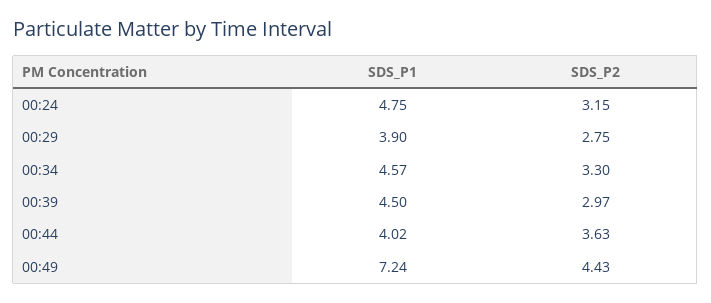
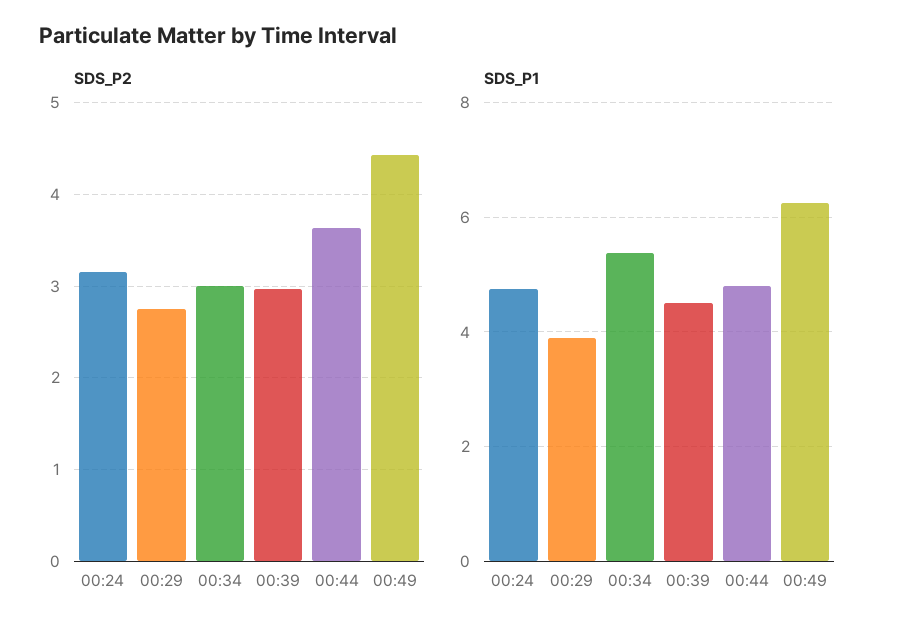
SDS_P1, 00:34: 4.57 -> 5.4
SDS_P2, 00:34: 3.3 -> 3
SDS_P1, 00:44: 4.02 -> 4.8
SDS_P1, 00:49: 7.24 -> 6.2

